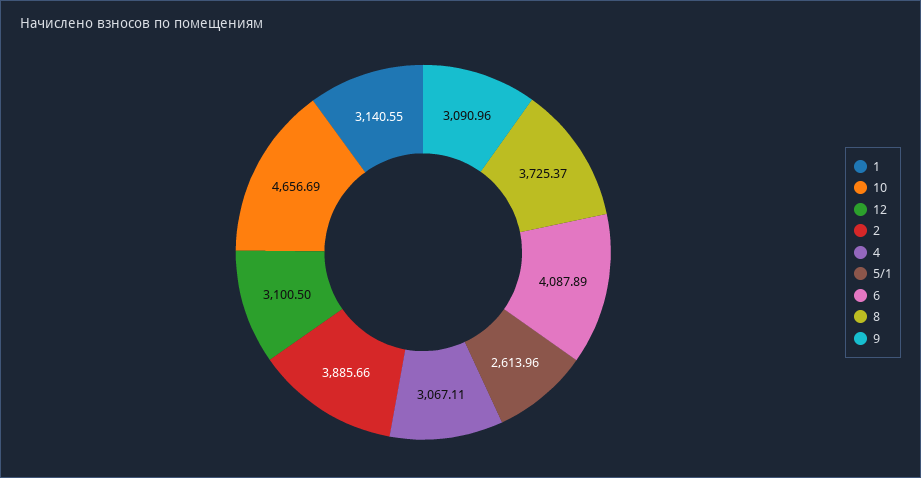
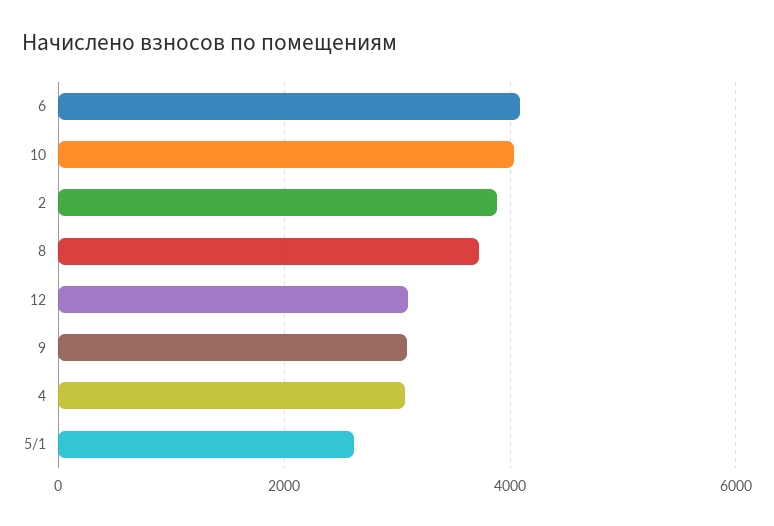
1: 3140.55 -> none
10: 4656.69 -> 4000

